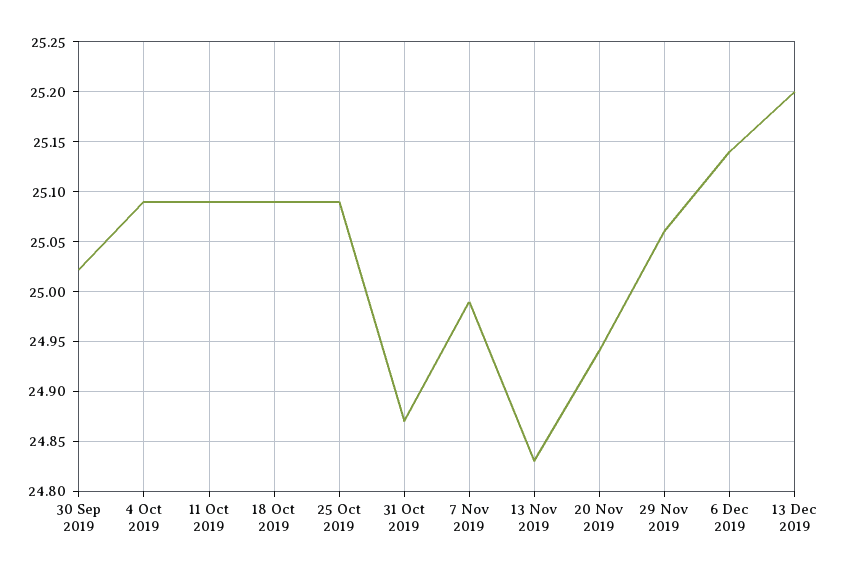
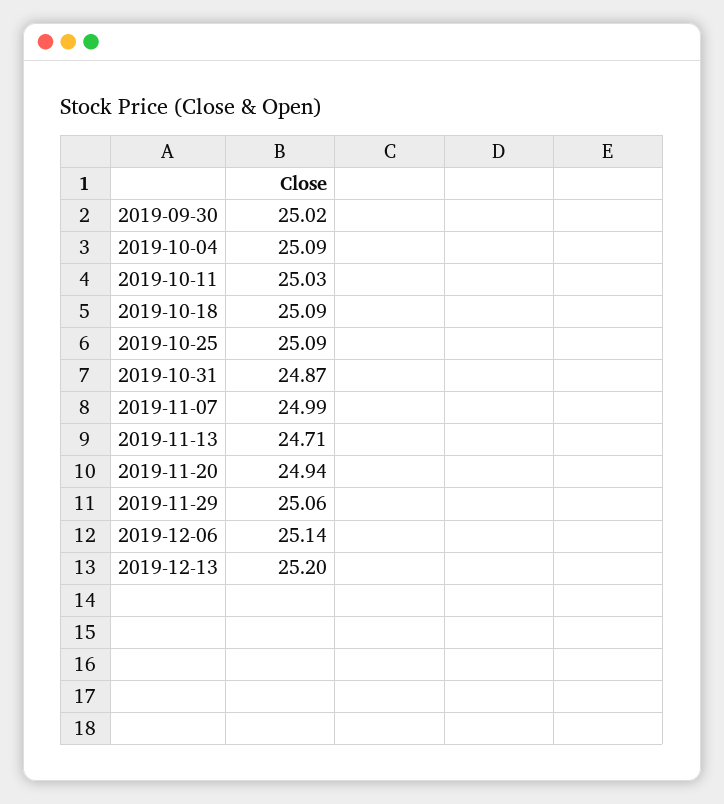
11 Oct 2019: 25.09 -> 25.03
13 Nov 2019: 24.83 -> 24.71

